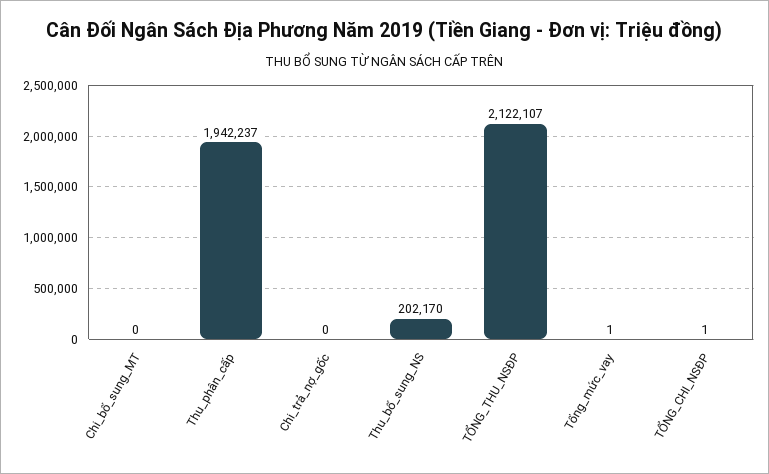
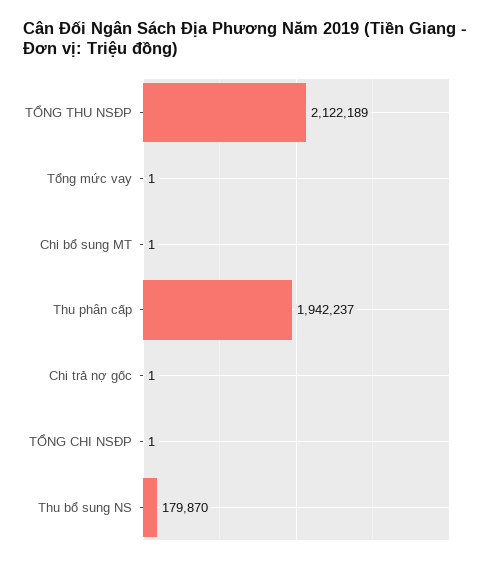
Chi_bổ_sung_MT: 0 -> 1
Chi_trả_nợ_gốc: 0 -> 1
Thu_bổ_sung_NS: 202170 -> 179870
TỔNG_THU_NSĐP: 2122107 -> 2122189

